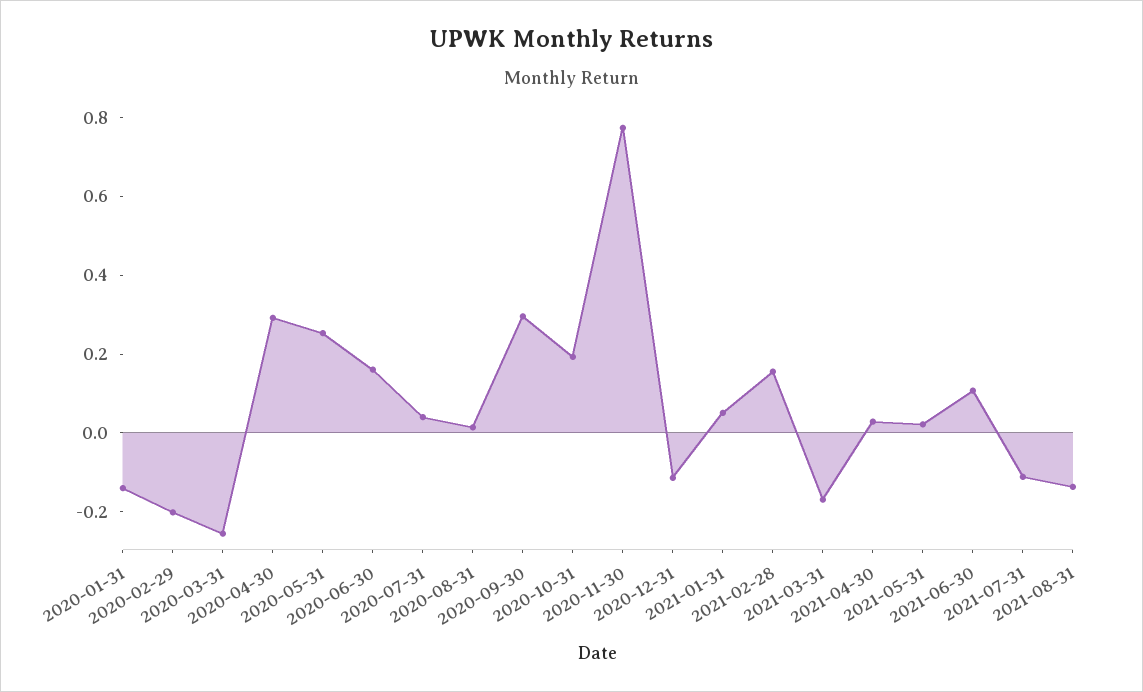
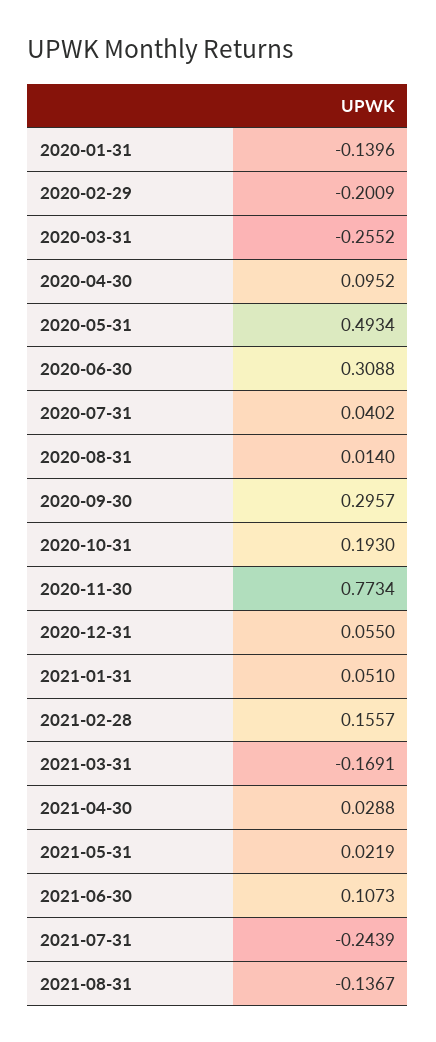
2020-04-30: 0.3 -> 0.0952
2020-05-31: 0.25 -> 0.4934
2020-06-30: 0.15 -> 0.3088
2020-12-31: -0.1 -> 0.055
2021-07-31: -0.1 -> -0.2439

